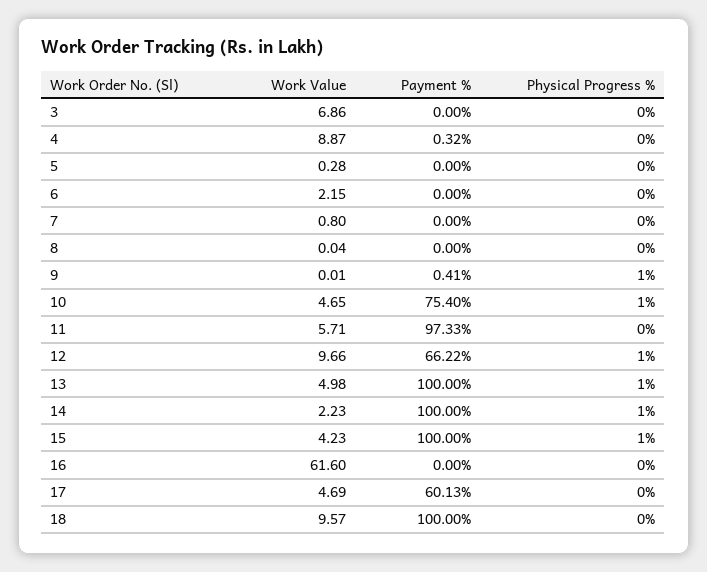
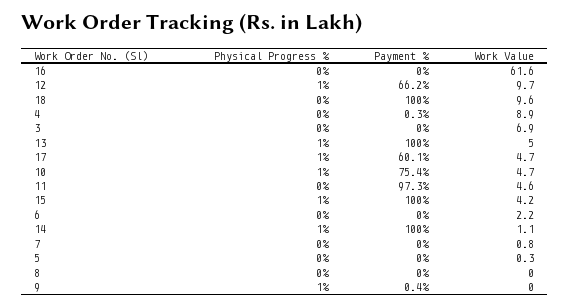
Work Value, 11: 5.71 -> 4.6
Work Value, 14: 2.23 -> 1.1
Physical Progress %, 17: 0 -> 1

